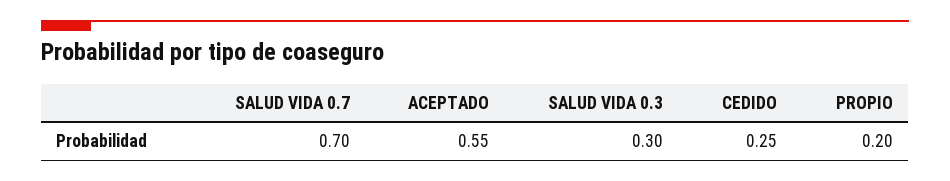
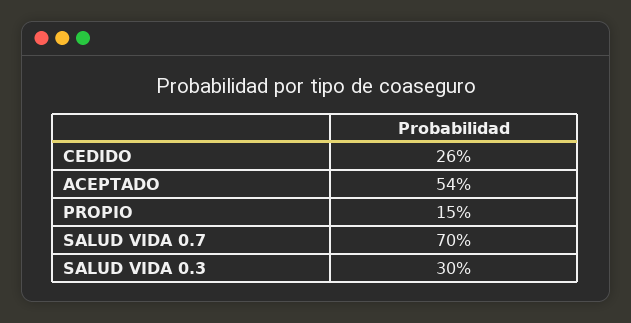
ACEPTADO: 0.55 -> 0.54
CEDIDO: 0.25 -> 0.26
PROPIO: 0.2 -> 0.15

